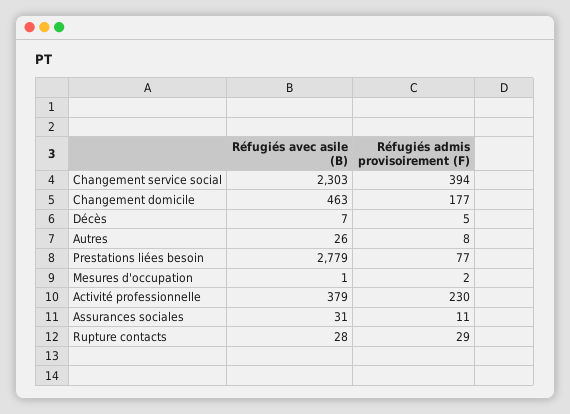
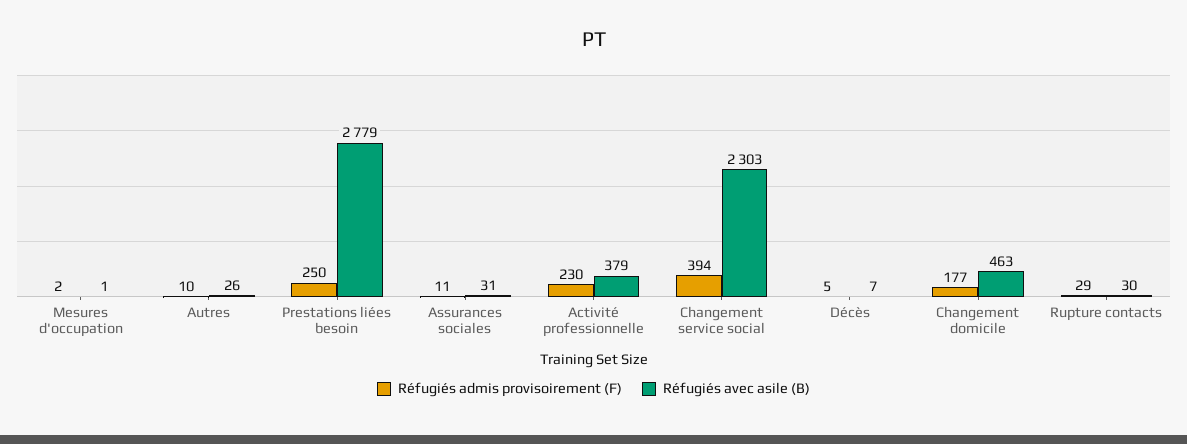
Réfugiés admis provisoirement (F), Autres: 8 -> 10
Réfugiés admis provisoirement (F), Prestations liées besoin: 77 -> 250
Réfugiés avec asile (B), Rupture contacts: 28 -> 30

